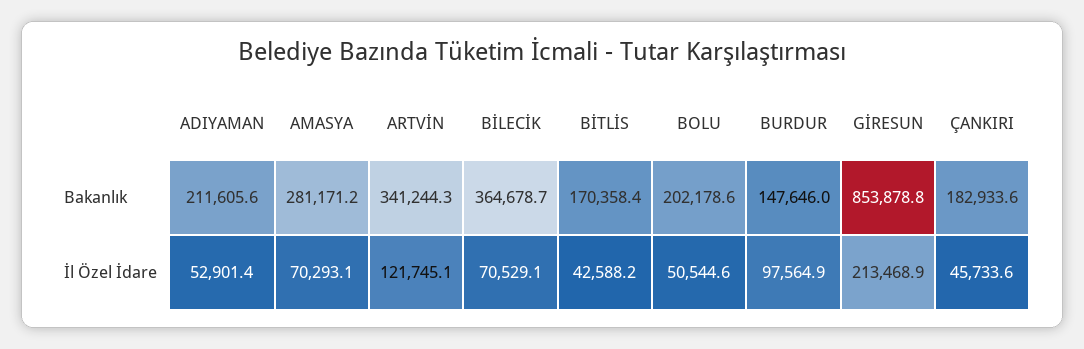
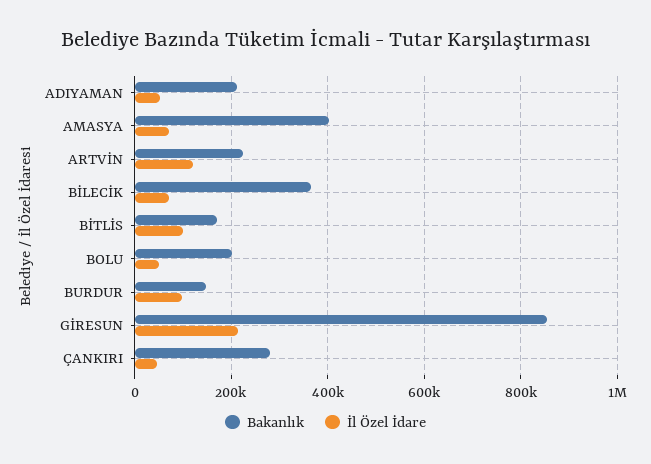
Bakanlık, AMASYA: 281171.2 -> 400000
Bakanlık, ARTVİN: 341244.3 -> 220000
Bakanlık, ÇANKIRI: 182933.6 -> 280000
İl Özel İdare, BİTLİS: 42588.2 -> 100000

